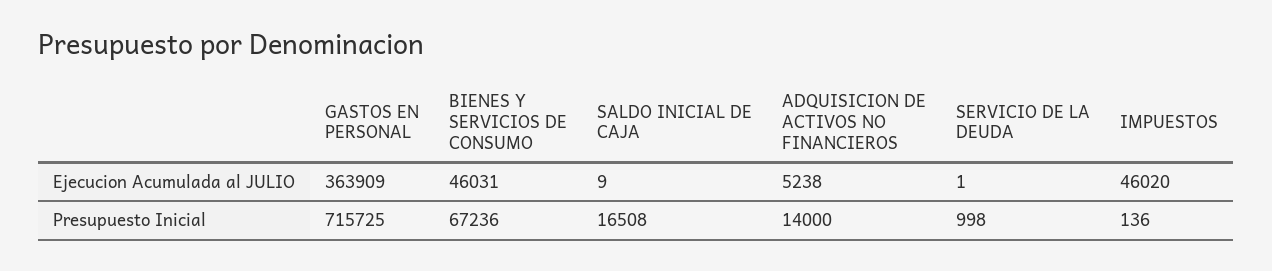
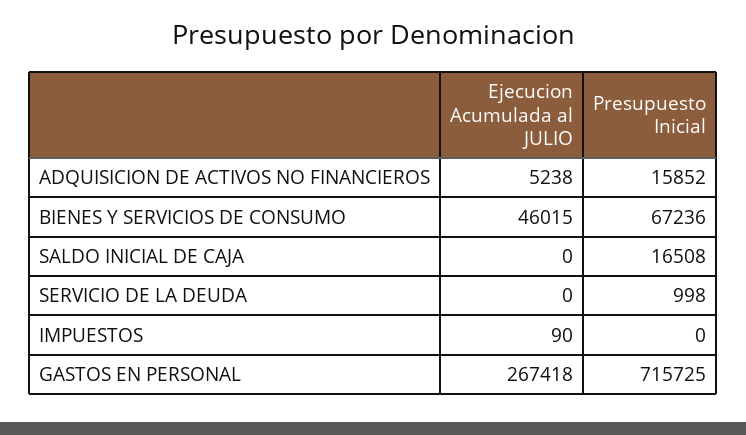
GASTOS EN PERSONAL, Ejecucion Acumulada al JULIO: 363909 -> 267418
BIENES Y SERVICIOS DE CONSUMO, Ejecucion Acumulada al JULIO: 46031 -> 46015
SALDO INICIAL DE CAJA, Ejecucion Acumulada al JULIO: 9 -> 0
SERVICIO DE LA DEUDA, Ejecucion Acumulada al JULIO: 1 -> 0
IMPUESTOS, Ejecucion Acumulada al JULIO: 46020 -> 90
ADQUISICION DE ACTIVOS NO FINANCIEROS, Presupuesto Inicial: 14000 -> 15852
IMPUESTOS, Presupuesto Inicial: 136 -> 0

